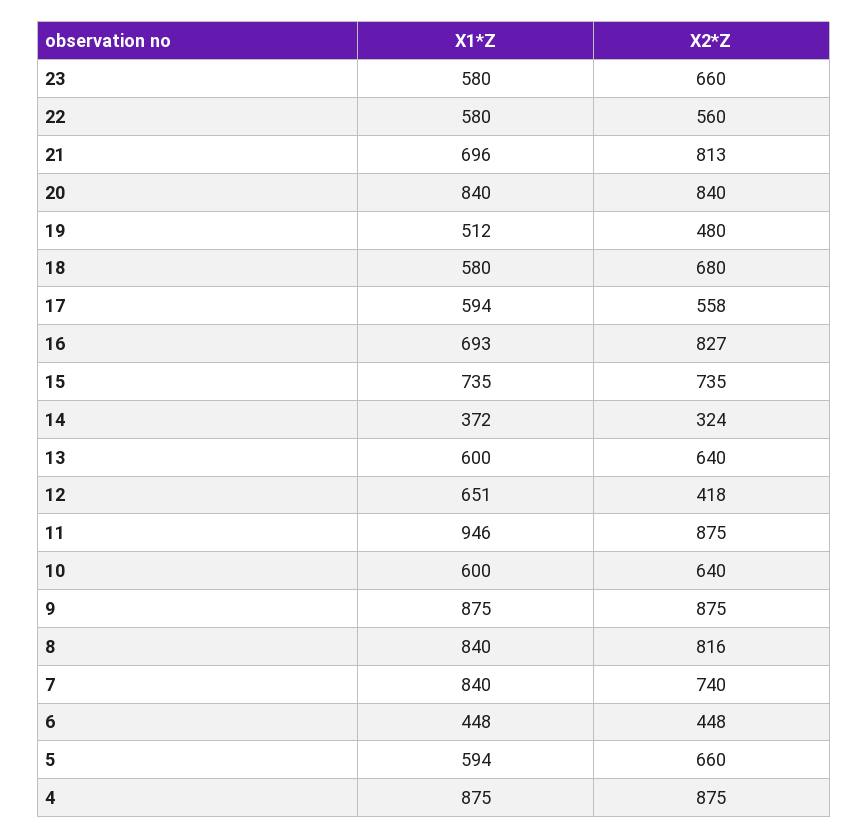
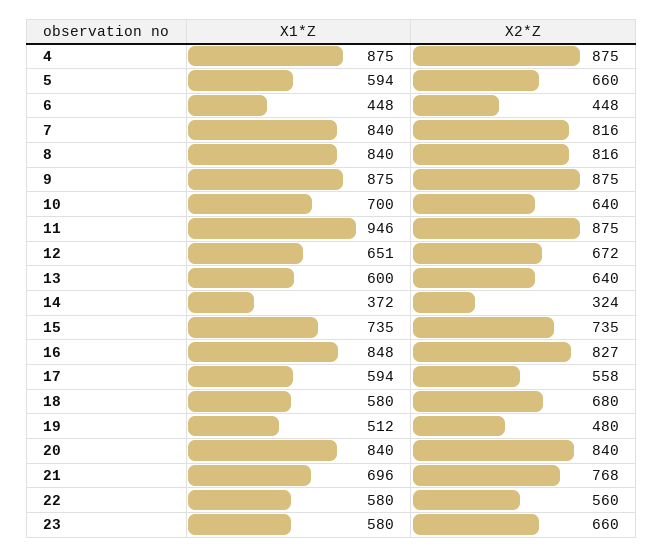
X2*Z, 21: 813 -> 768
X1*Z, 16: 693 -> 848
X2*Z, 12: 418 -> 672
X1*Z, 10: 600 -> 700
X2*Z, 7: 740 -> 816

